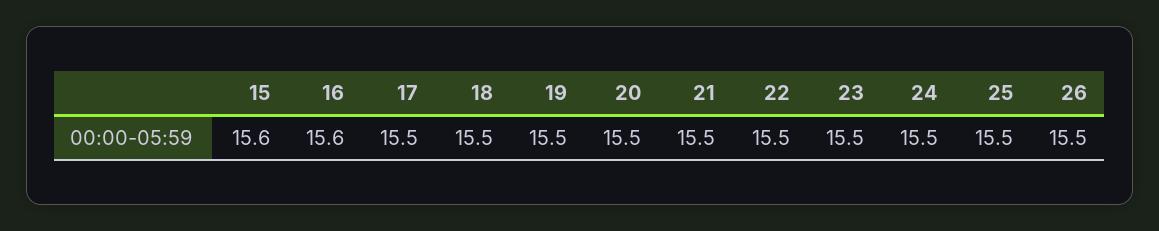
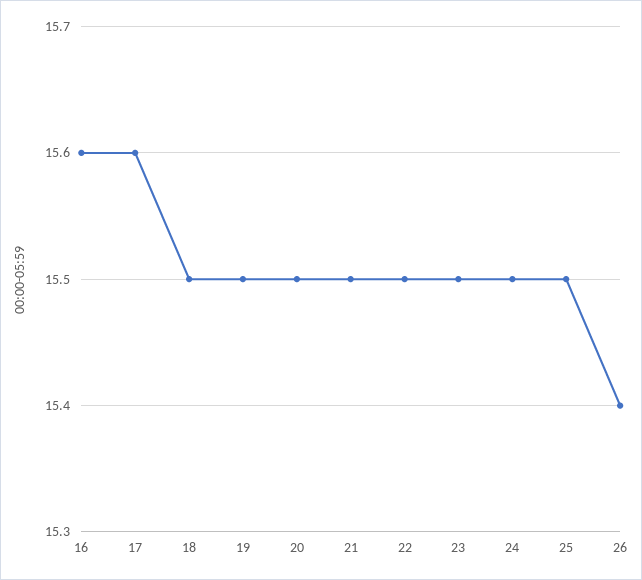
15: 15.6 -> none
17: 15.5 -> 15.6
26: 15.5 -> 15.4

